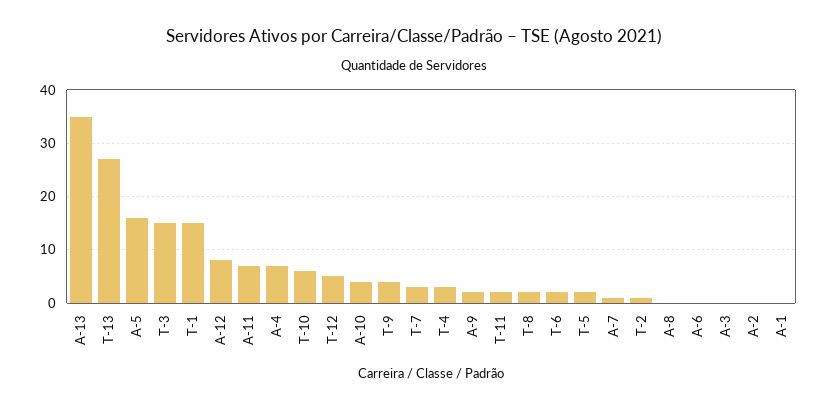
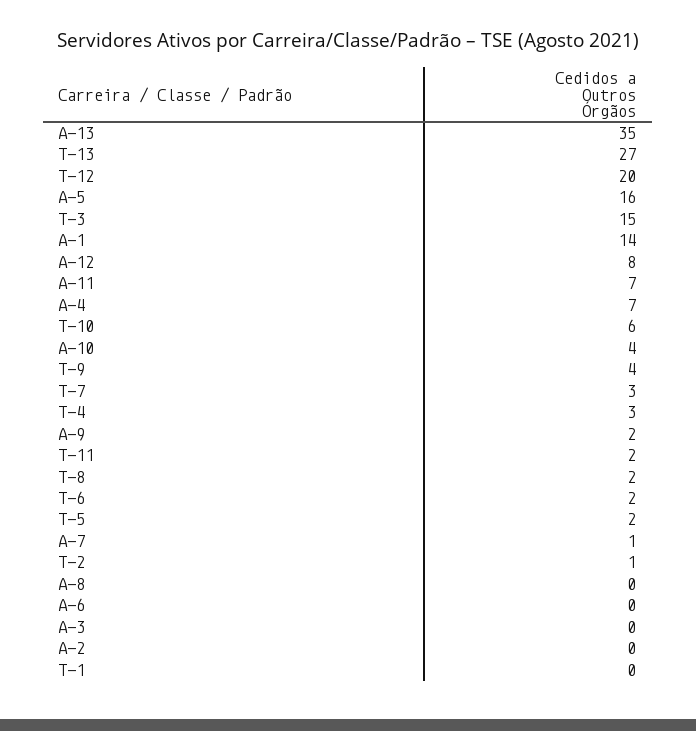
T-1: 15 -> 0
T-12: 5 -> 20
A-1: 0 -> 14

